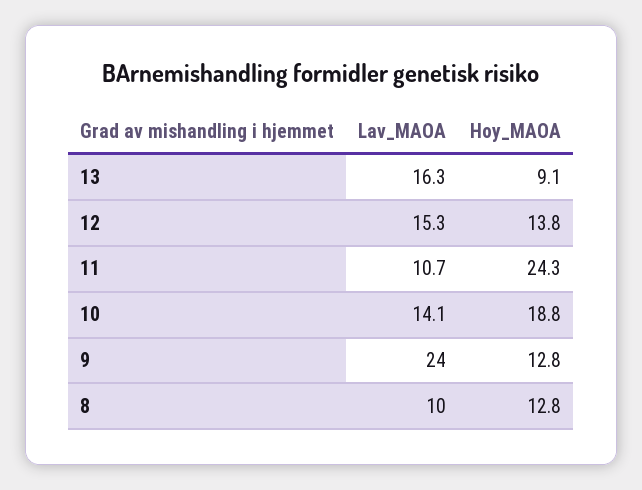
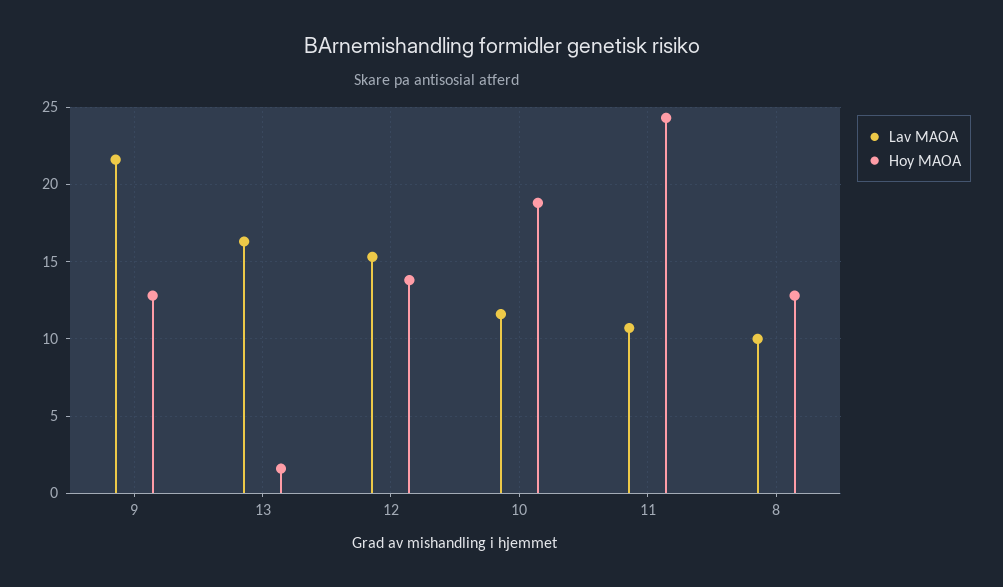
Hoy_MAOA, 13: 9.1 -> 1.5
Lav_MAOA, 10: 14.1 -> 11.5
Lav_MAOA, 9: 24 -> 21.5

